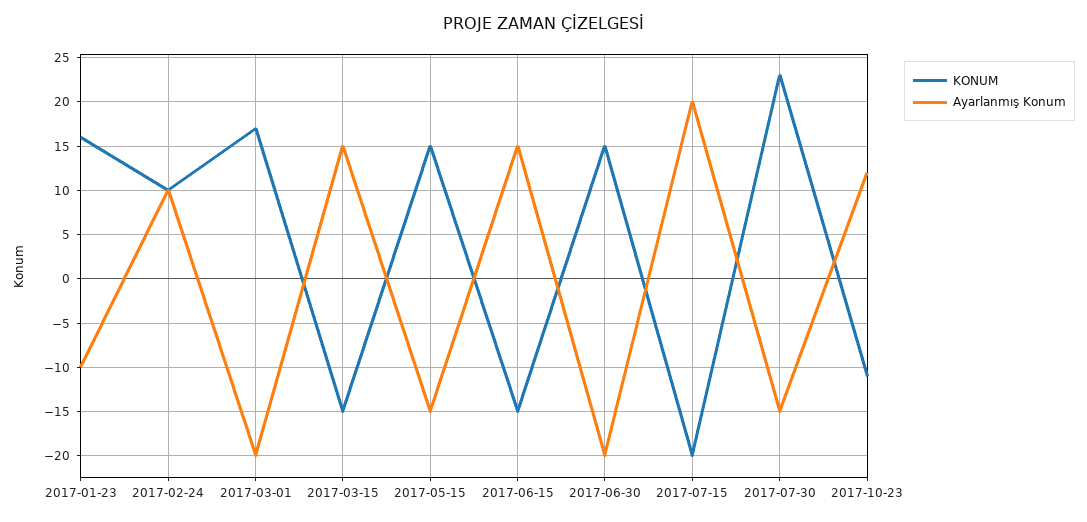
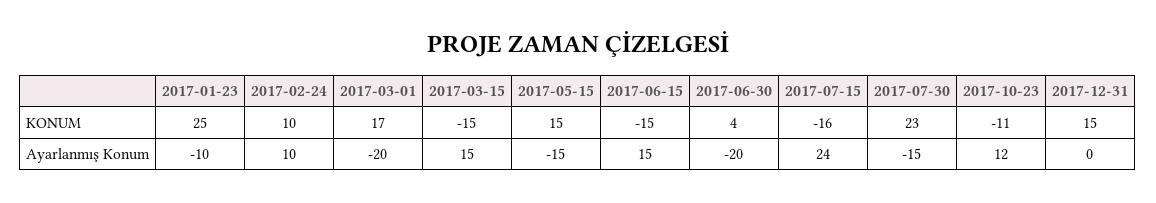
KONUM, 2017-01-23: 16 -> 25
KONUM, 2017-06-30: 15 -> 4
KONUM, 2017-07-15: -20 -> -16
Ayarlanmış Konum, 2017-07-15: 20 -> 24
KONUM, 2017-12-31: none -> 15
Ayarlanmış Konum, 2017-12-31: none -> 0

